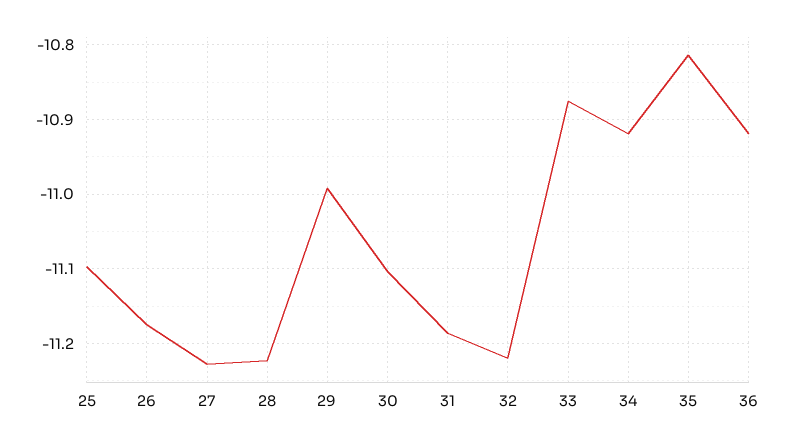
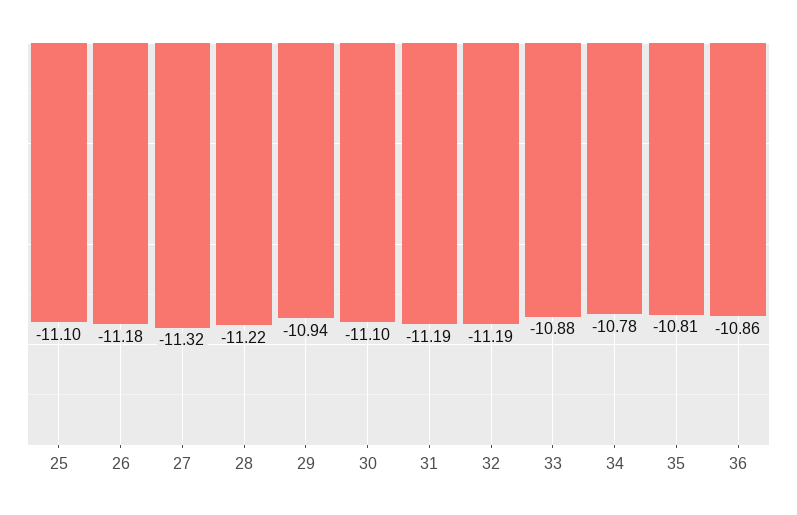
27: -11.23 -> -11.32
29: -10.99 -> -10.94
32: -11.22 -> -11.19
34: -10.92 -> -10.78
36: -10.92 -> -10.86

